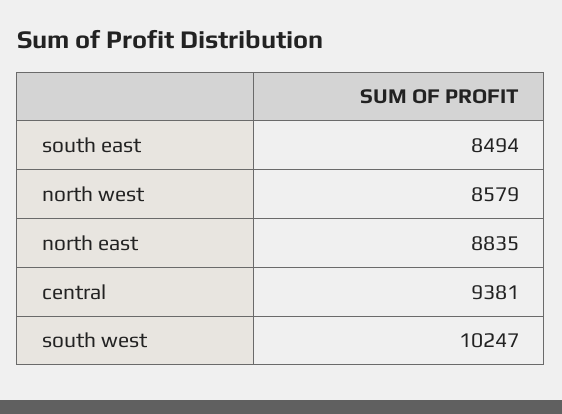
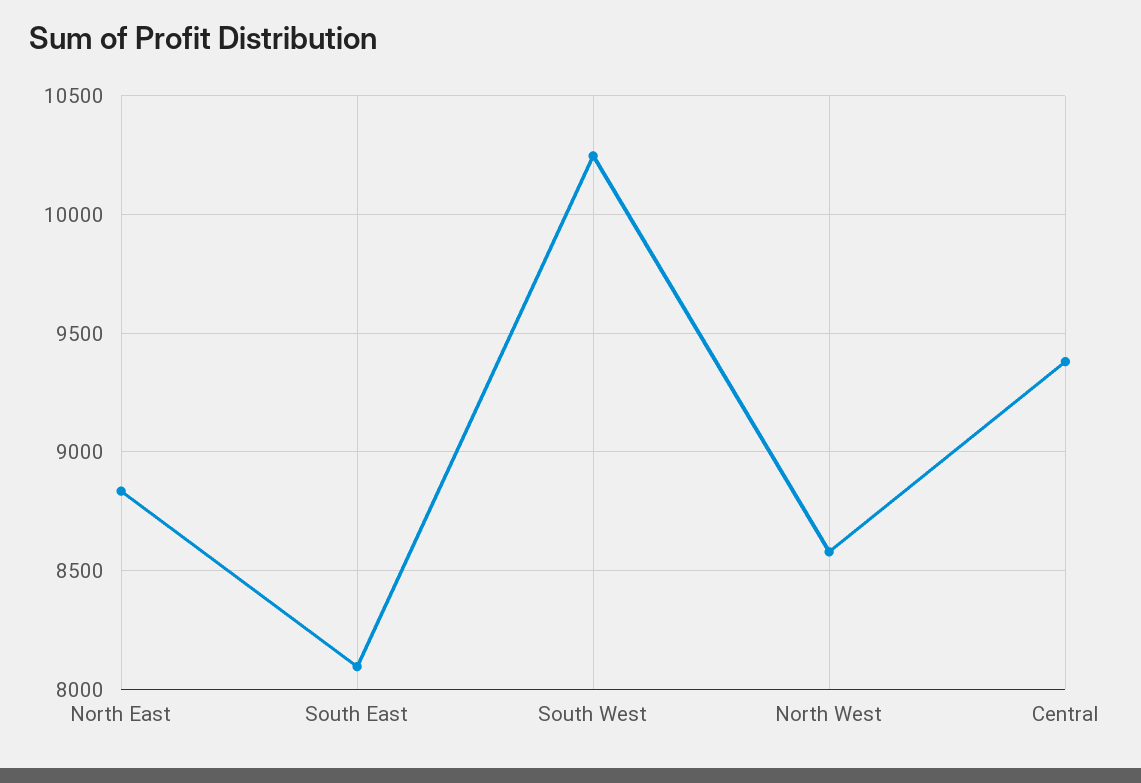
south east: 8494 -> 8100

